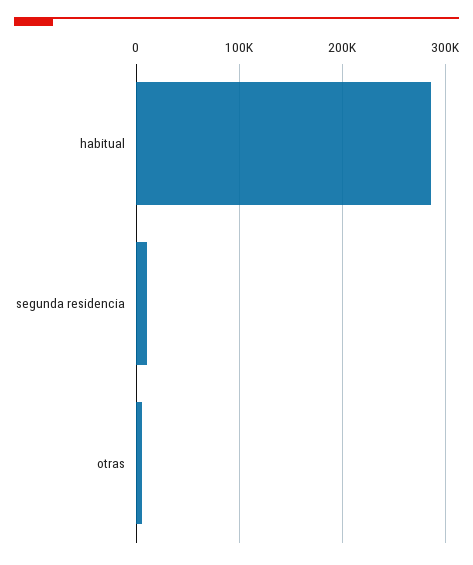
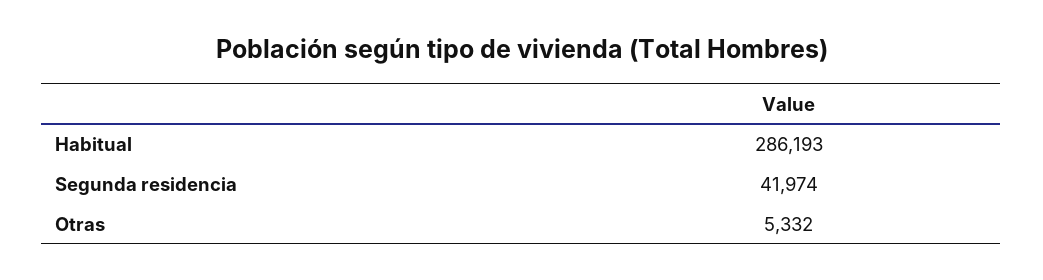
segunda residencia: 10000 -> 41974

